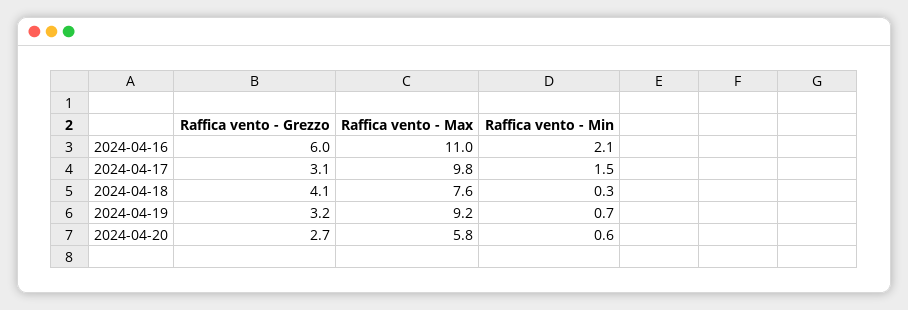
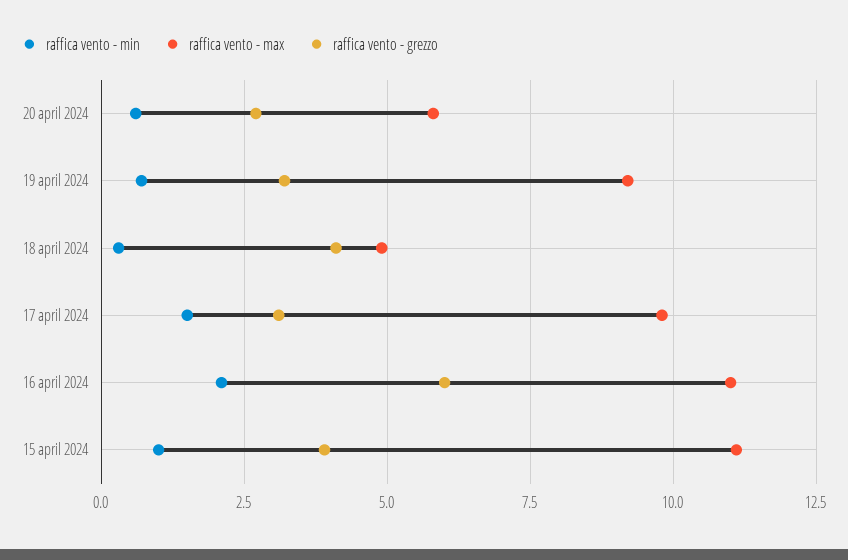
Raffica vento - Max, 2024-04-18: 7.6 -> 5
Raffica vento - Min, 15 april 2024: none -> 1
Raffica vento - Max, 15 april 2024: none -> 11
Raffica vento - Grezzo, 15 april 2024: none -> 4

